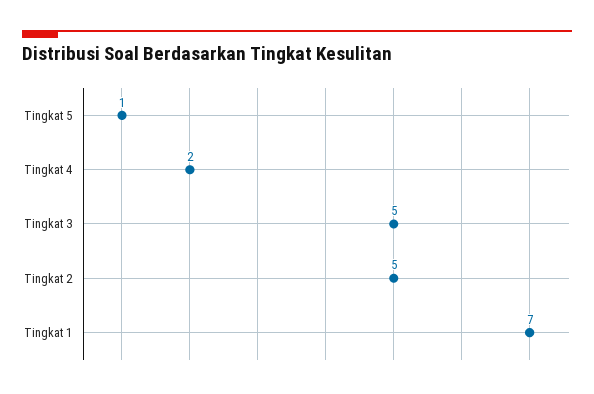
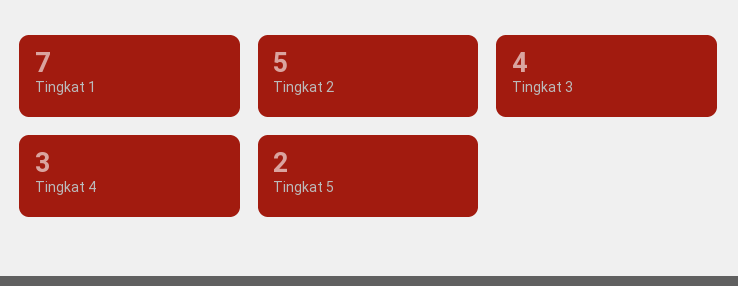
Tingkat 5: 1 -> 2
Tingkat 4: 2 -> 3
Tingkat 3: 5 -> 4

